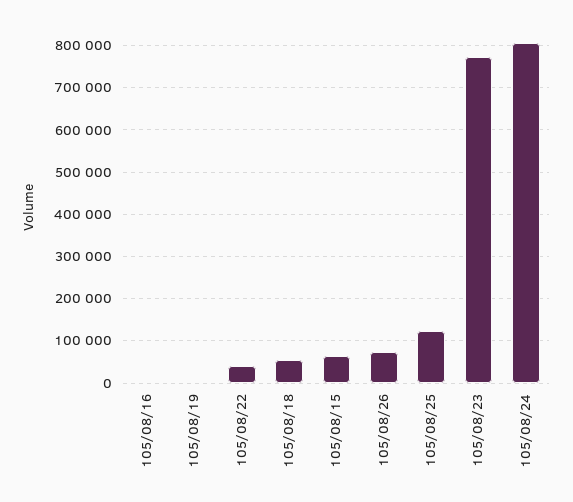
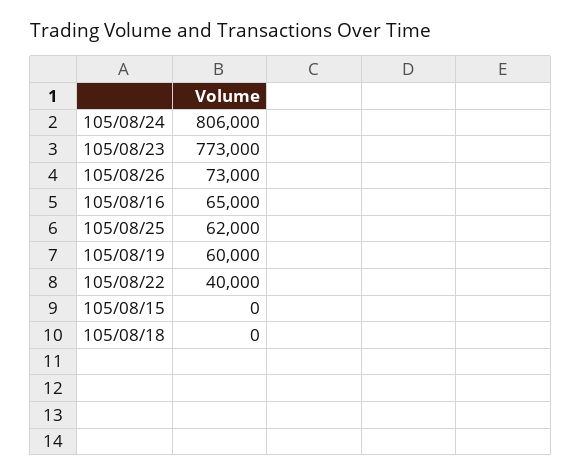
105/08/16: 0 -> 65000
105/08/19: 0 -> 60000
105/08/18: 60000 -> 0
105/08/15: 60000 -> 0
105/08/25: 120000 -> 62000

